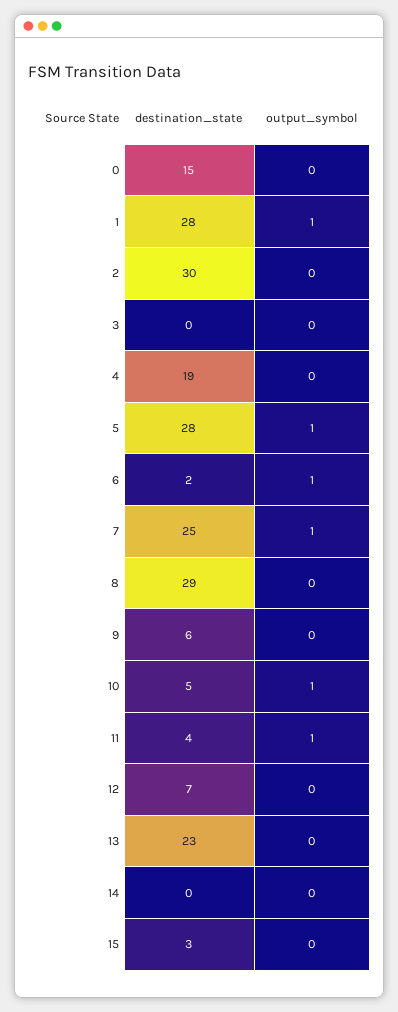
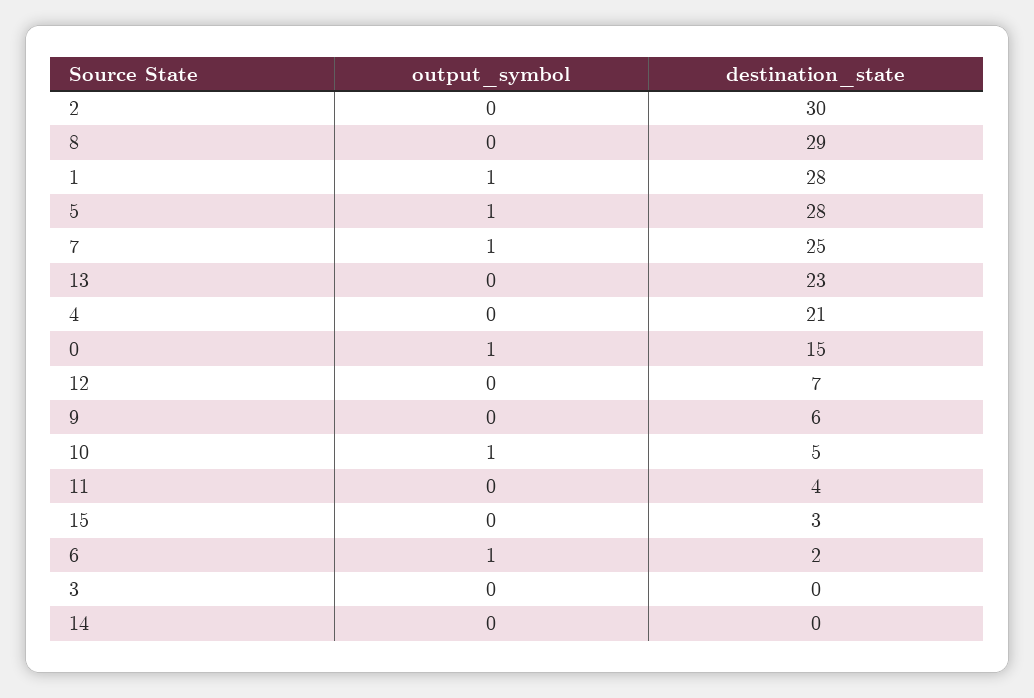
output_symbol, 0: 0 -> 1
destination_state, 4: 19 -> 21
output_symbol, 11: 1 -> 0

